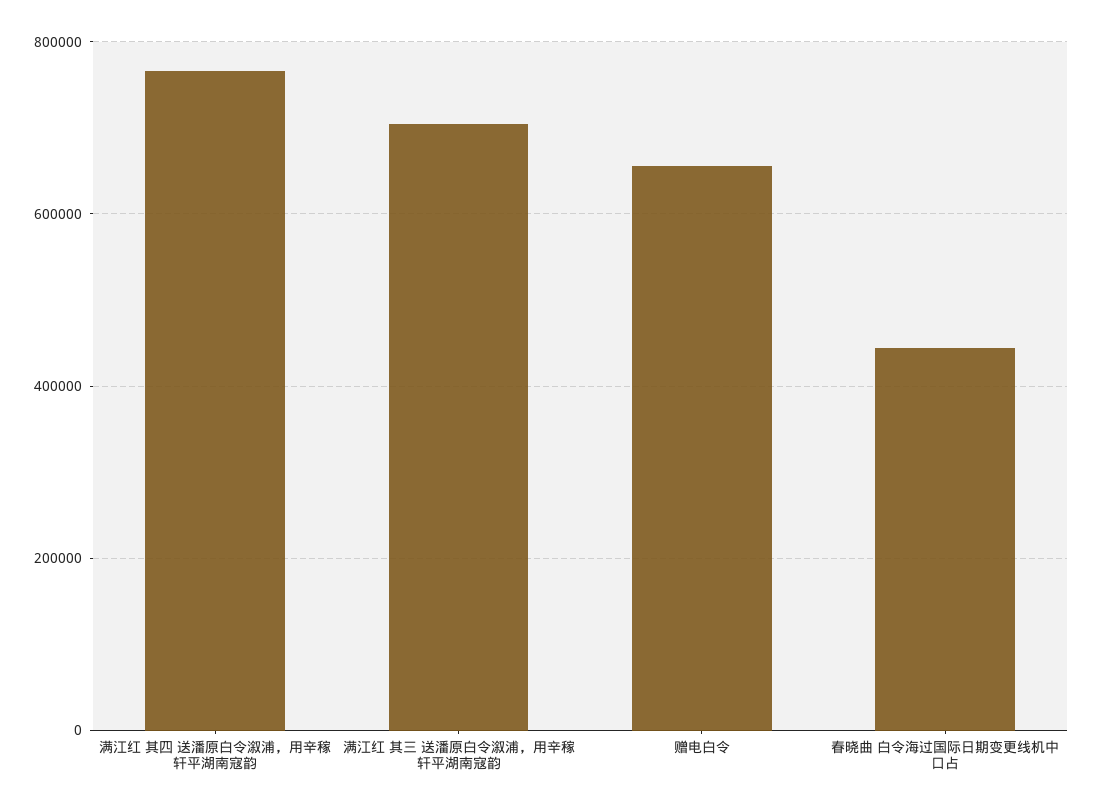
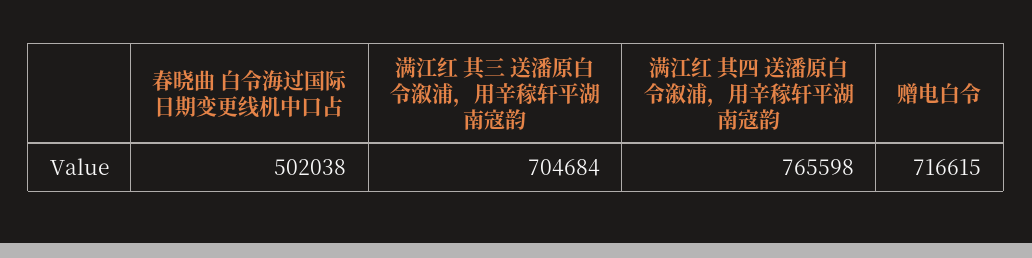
赠电白令: 660000 -> 716615
春晓曲 白令海过国际日期变更线机中口占: 440000 -> 502038

